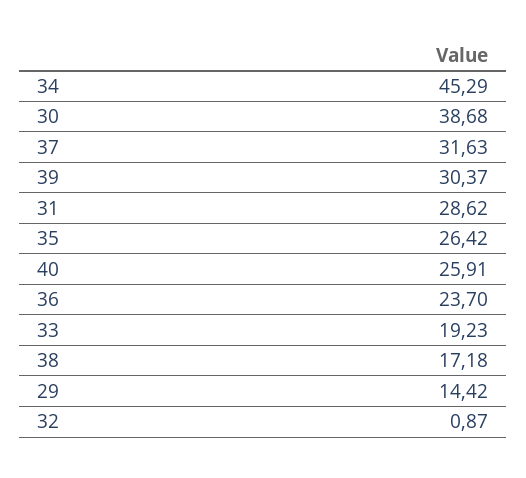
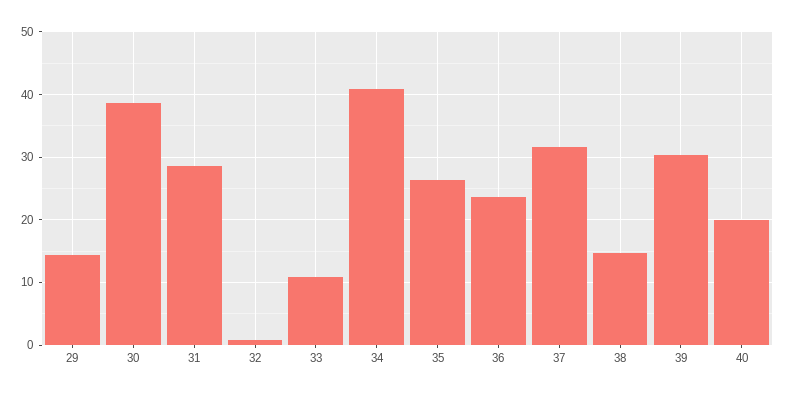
34: 45.29 -> 41
40: 25.91 -> 20
33: 19.23 -> 11
38: 17.18 -> 15

